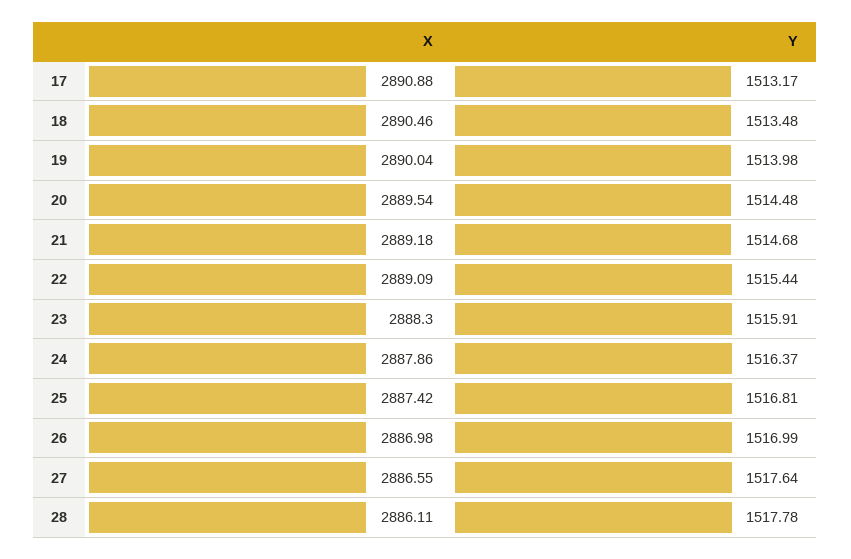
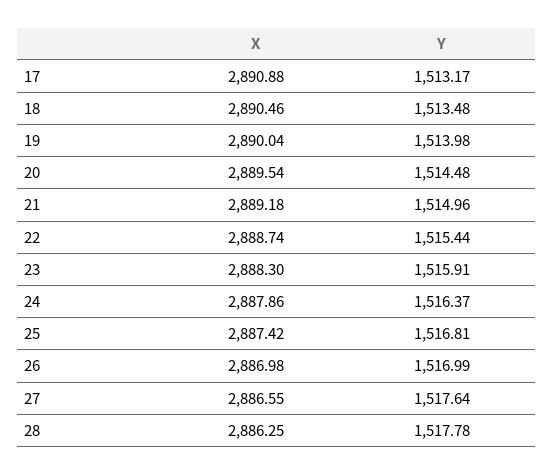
Y, 21: 1514.68 -> 1514.96
X, 22: 2889.09 -> 2888.74
X, 28: 2886.11 -> 2886.25

